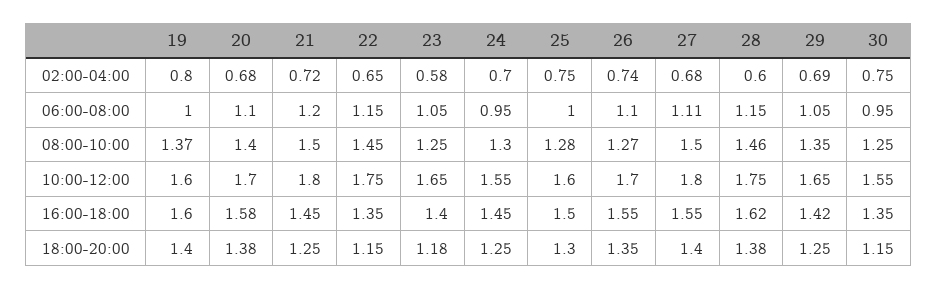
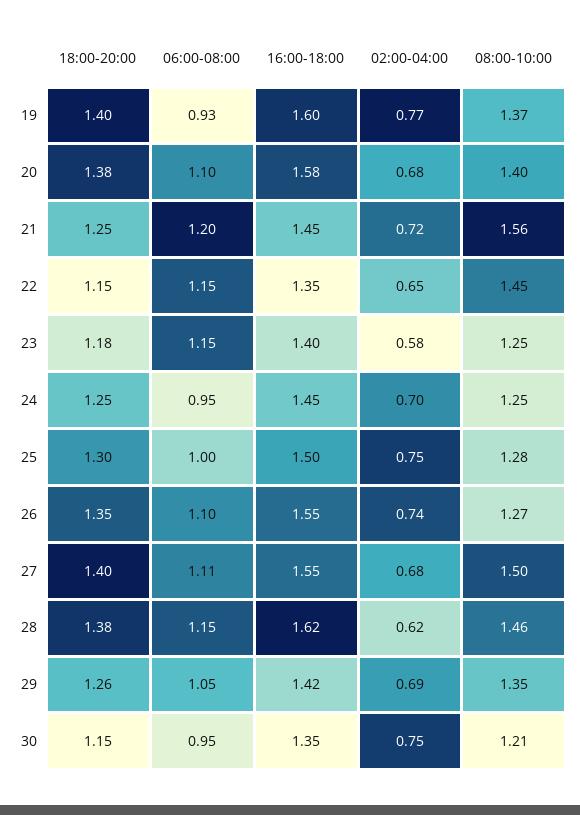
19, 02:00-04:00: 0.8 -> 0.77
28, 02:00-04:00: 0.6 -> 0.62
19, 06:00-08:00: 1 -> 0.93
23, 06:00-08:00: 1.05 -> 1.15
21, 08:00-10:00: 1.5 -> 1.56
24, 08:00-10:00: 1.3 -> 1.25
30, 08:00-10:00: 1.25 -> 1.21
19, 10:00-12:00: 1.6 -> none
20, 10:00-12:00: 1.7 -> none
21, 10:00-12:00: 1.8 -> none
22, 10:00-12:00: 1.75 -> none
23, 10:00-12:00: 1.65 -> none
24, 10:00-12:00: 1.55 -> none
25, 10:00-12:00: 1.6 -> none
26, 10:00-12:00: 1.7 -> none
27, 10:00-12:00: 1.8 -> none
28, 10:00-12:00: 1.75 -> none
29, 10:00-12:00: 1.65 -> none
30, 10:00-12:00: 1.55 -> none
29, 18:00-20:00: 1.25 -> 1.26

